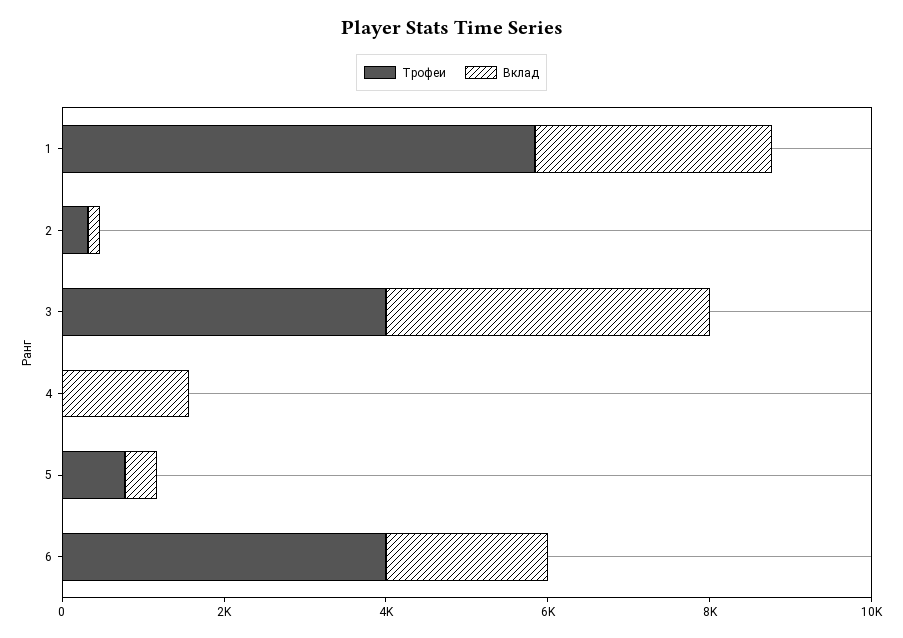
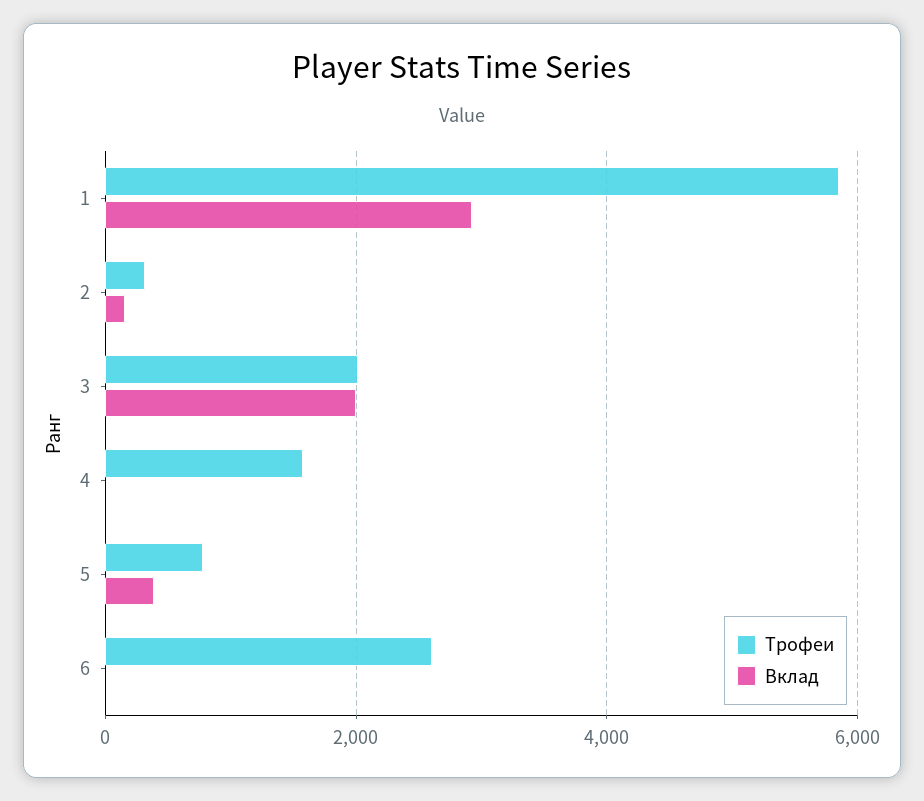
Трофеи, 3: 4000 -> 2000
Вклад, 3: 4000 -> 2000
Трофеи, 4: 0 -> 1600
Вклад, 4: 1500 -> 0
Трофеи, 6: 4000 -> 2600
Вклад, 6: 2000 -> 0

